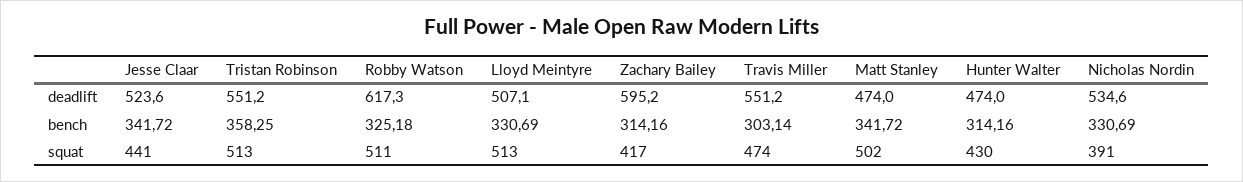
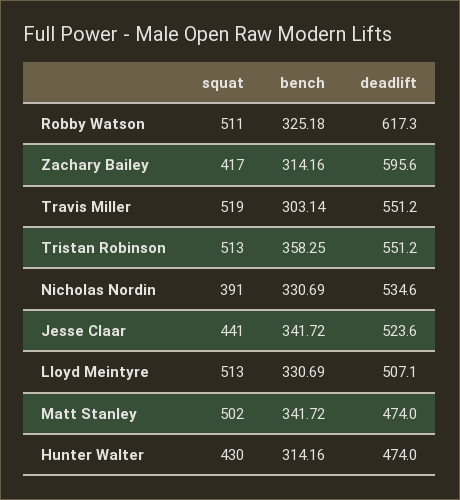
Zachary Bailey, deadlift: 595.2 -> 595.6
Travis Miller, squat: 474 -> 519

